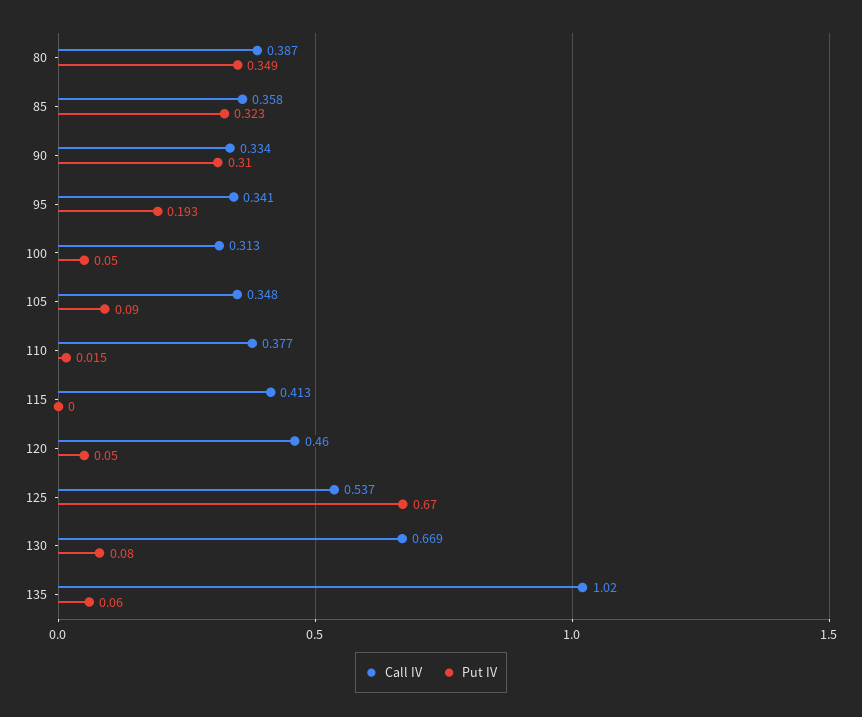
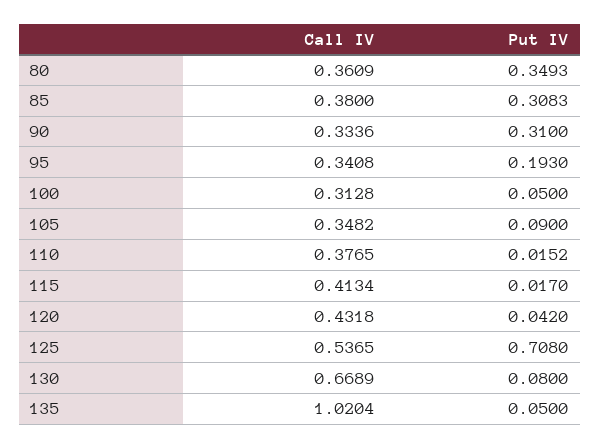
Call IV, 80: 0.387 -> 0.3609
Call IV, 85: 0.358 -> 0.38
Put IV, 85: 0.323 -> 0.3083
Put IV, 115: 0 -> 0.017
Call IV, 120: 0.46 -> 0.4318
Put IV, 120: 0.05 -> 0.042
Put IV, 125: 0.67 -> 0.708
Put IV, 135: 0.06 -> 0.05

